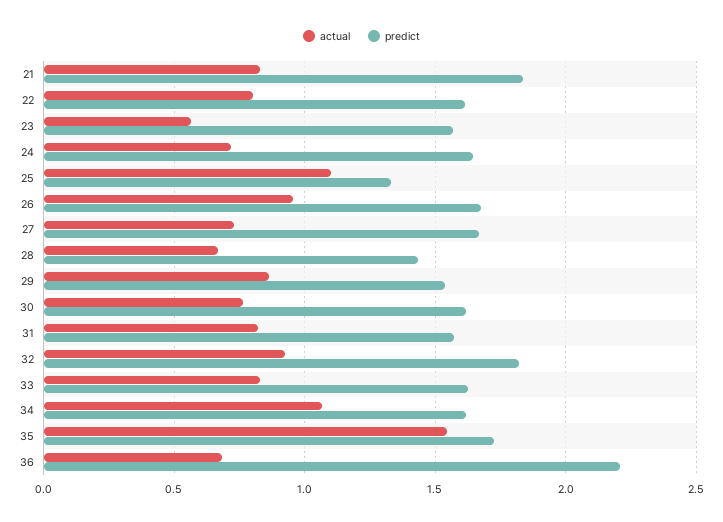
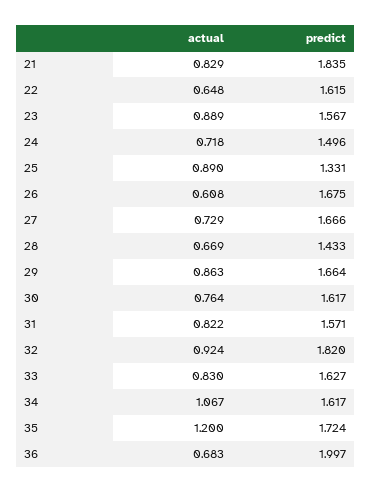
actual, 22: 0.8 -> 0.648
actual, 23: 0.55 -> 0.889
predict, 24: 1.65 -> 1.496
actual, 25: 1.1 -> 0.89
actual, 26: 0.95 -> 0.608
predict, 29: 1.55 -> 1.664
actual, 35: 1.55 -> 1.2
predict, 36: 2.2 -> 1.997

